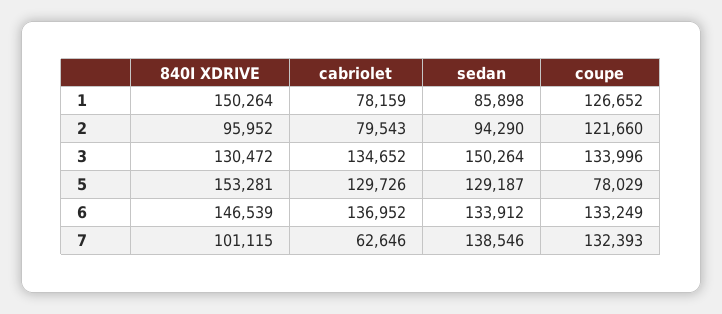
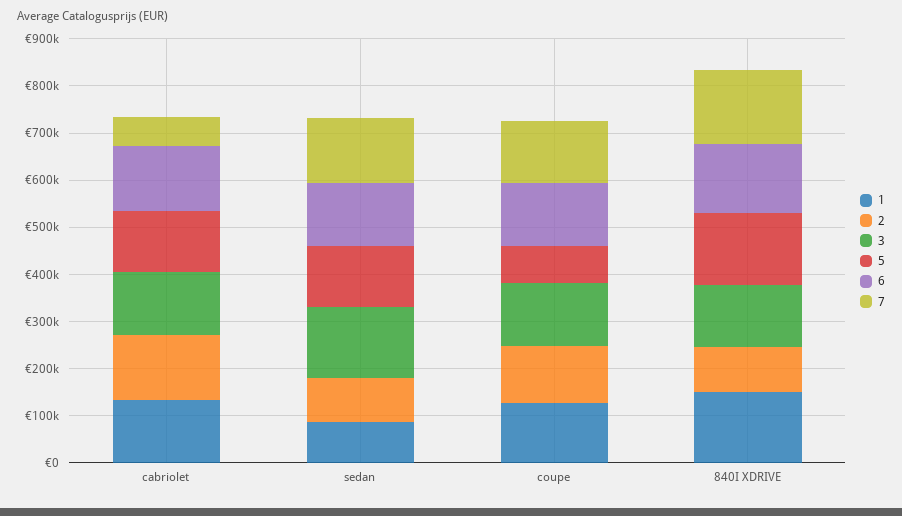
1, cabriolet: 78159 -> 140000
2, cabriolet: 79543 -> 140000
7, 840I XDRIVE: 101115 -> 160000

